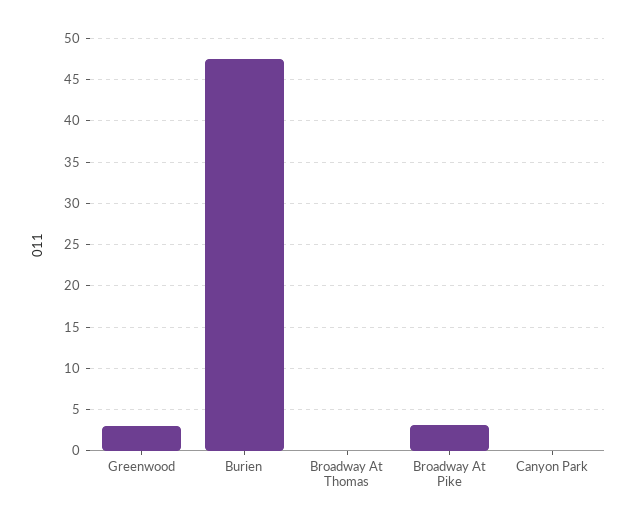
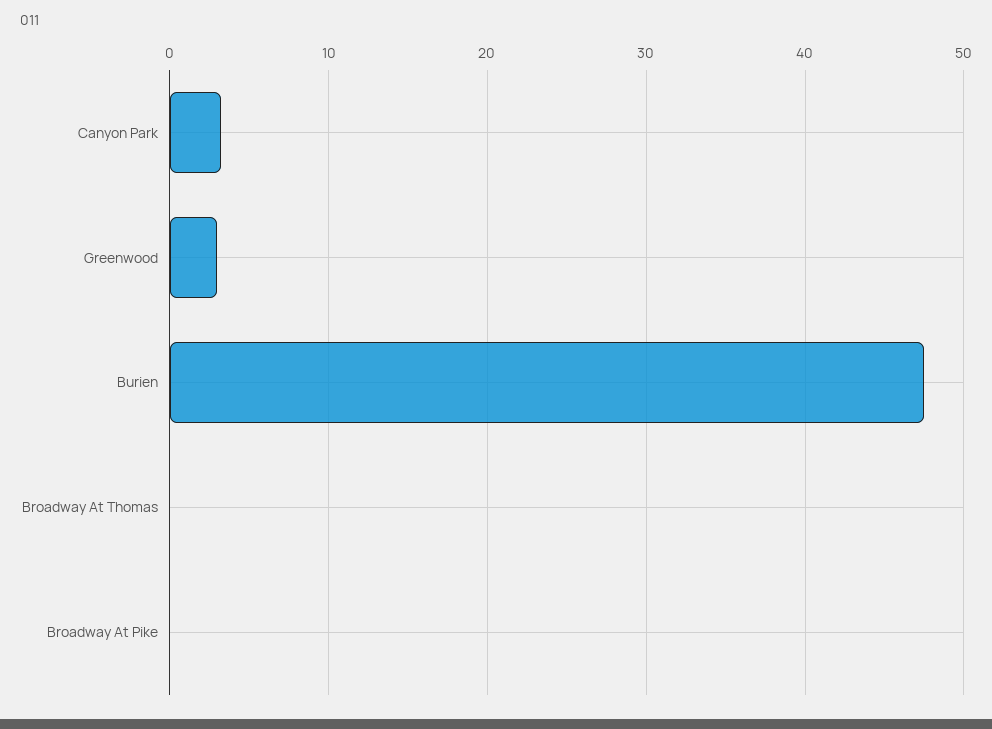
Broadway At Pike: 3 -> 0
Canyon Park: 0 -> 3

